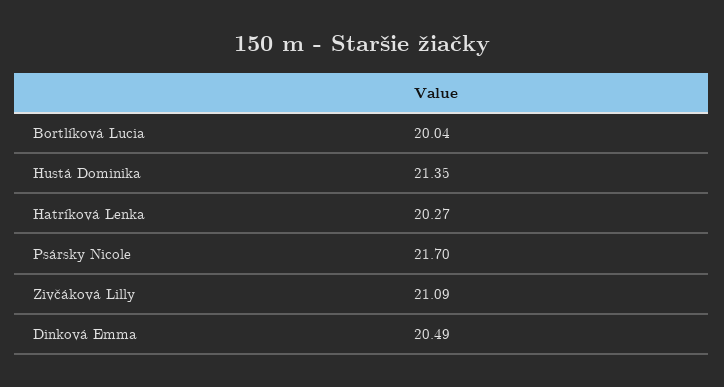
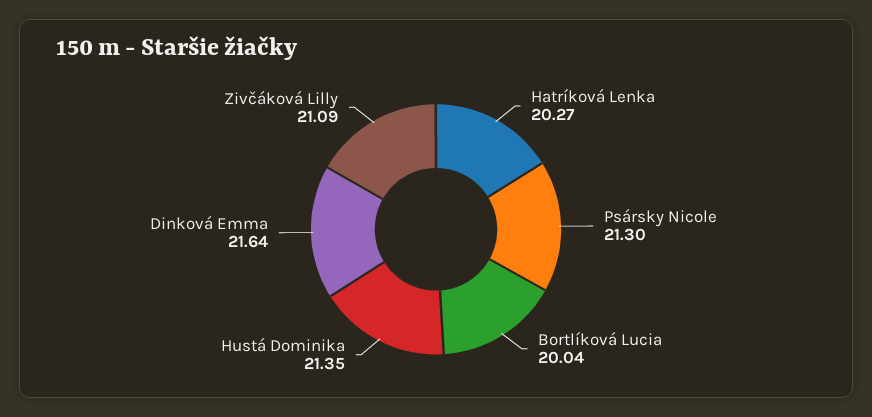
Psársky Nicole: 21.7 -> 21.3
Dinková Emma: 20.49 -> 21.64

